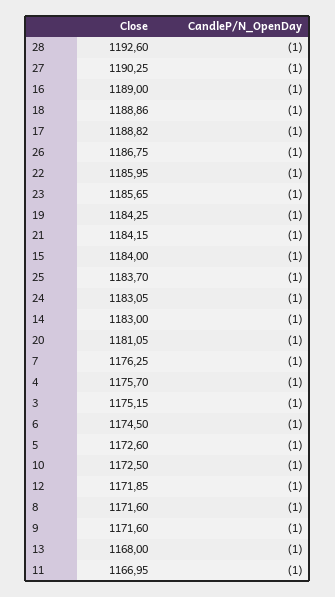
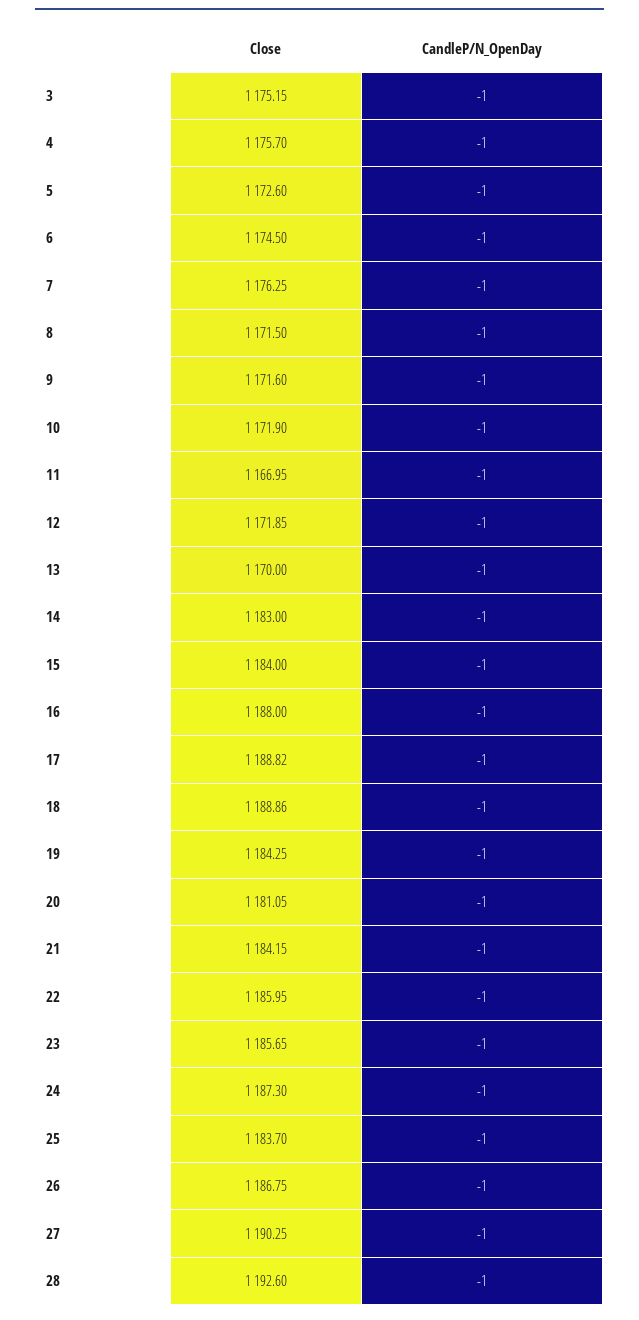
Close, 16: 1189 -> 1188
Close, 24: 1183.05 -> 1187.3
Close, 10: 1172.5 -> 1171.9
Close, 8: 1171.6 -> 1171.5
Close, 13: 1168 -> 1170

